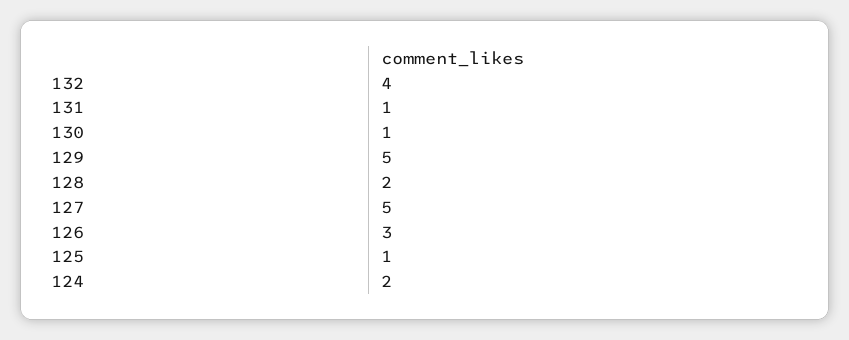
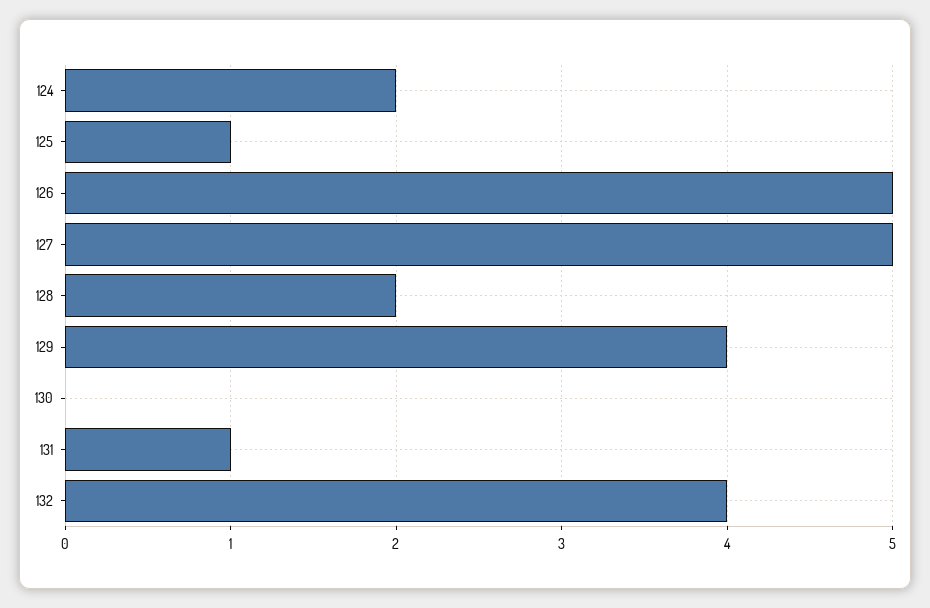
130: 1 -> 0
129: 5 -> 4
126: 3 -> 5

